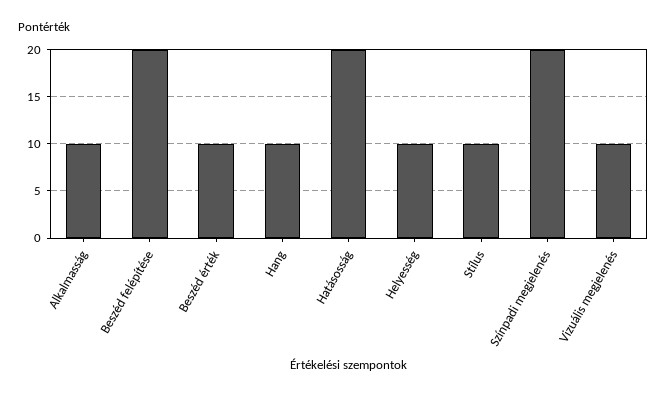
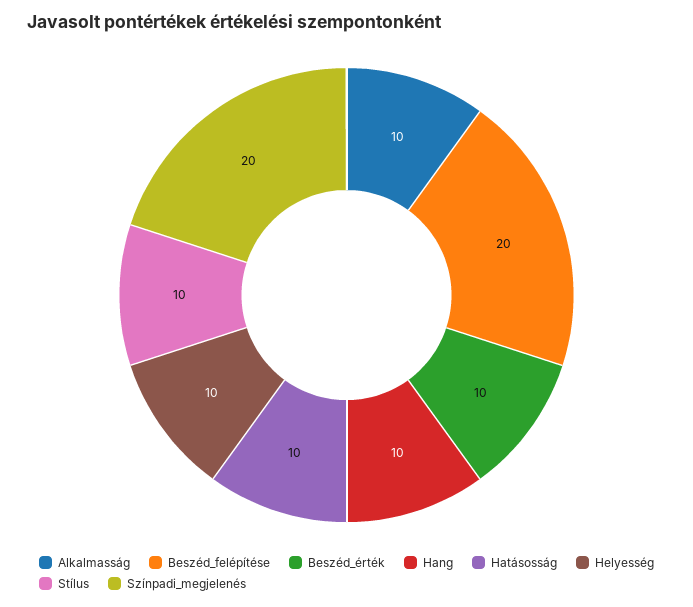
Hatásosság: 20 -> 10
Vizuális megjelenés: 10 -> none

